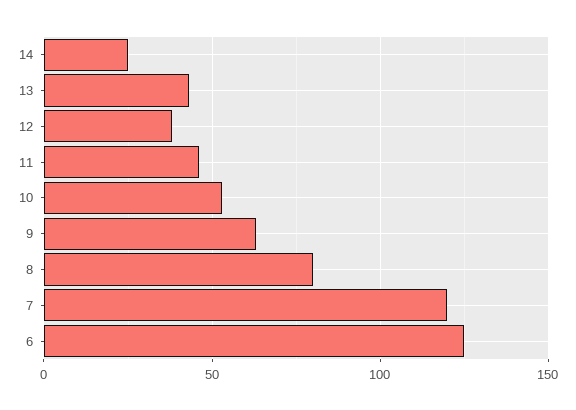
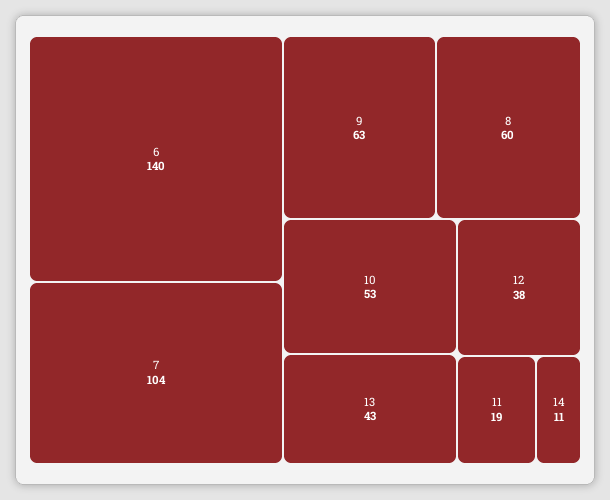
14: 25 -> 11
11: 45 -> 19
8: 80 -> 60
7: 120 -> 104
6: 125 -> 140

